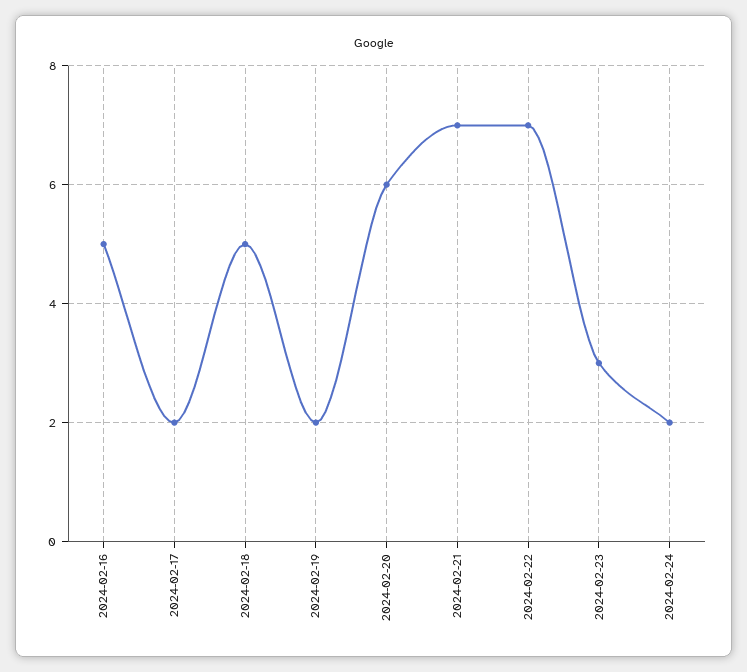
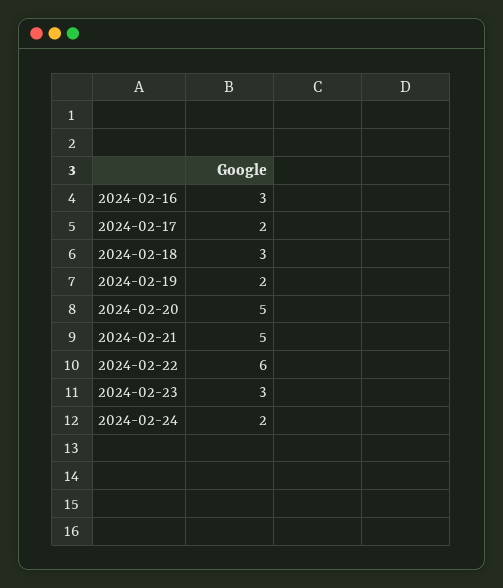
2024-02-16: 5 -> 3
2024-02-18: 5 -> 3
2024-02-20: 6 -> 5
2024-02-21: 7 -> 5
2024-02-22: 7 -> 6

